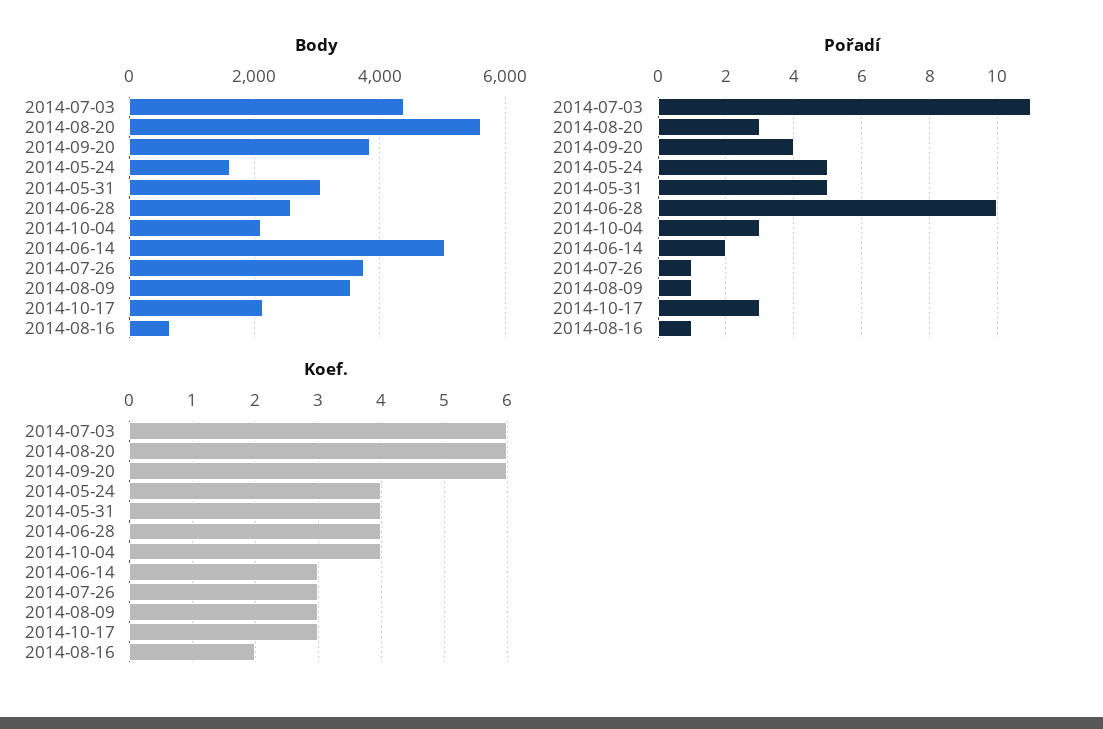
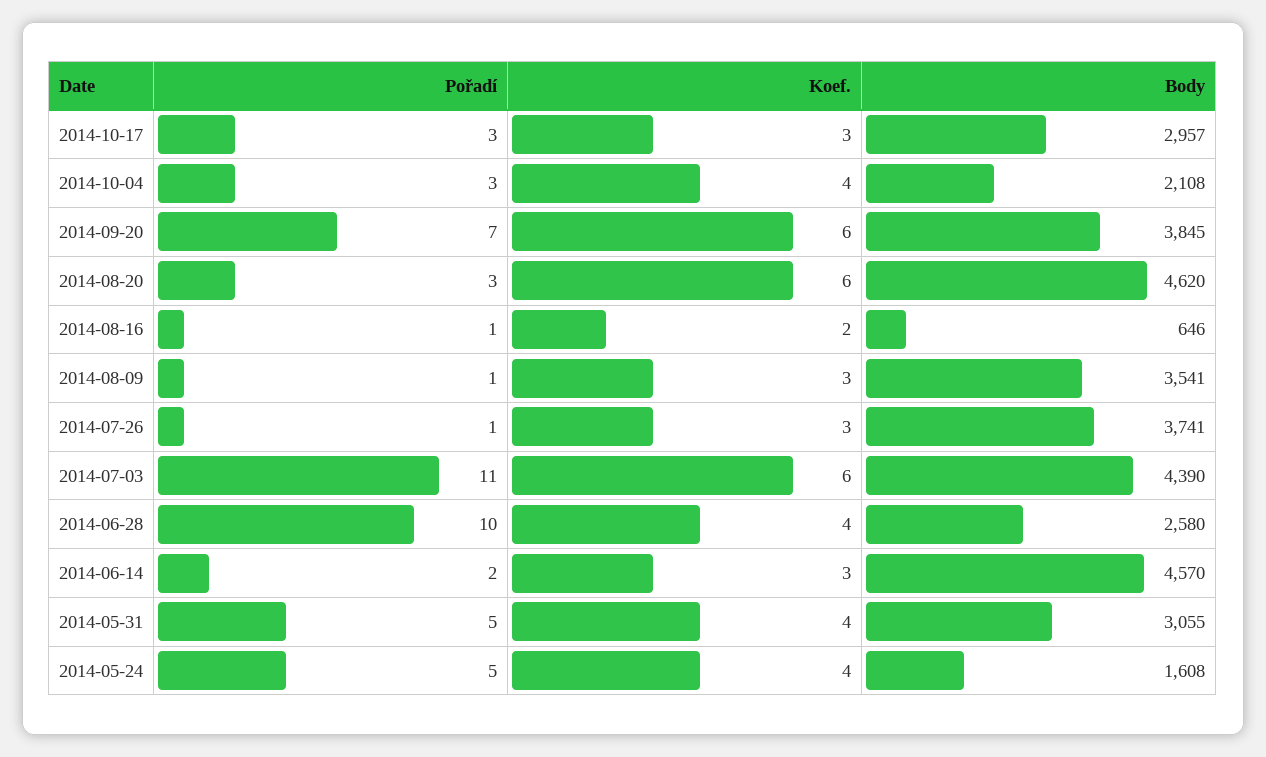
Body, 2014-08-20: 5600 -> 4620
Body, 2014-06-14: 5000 -> 4570
Body, 2014-10-17: 2200 -> 2957
Pořadí, 2014-09-20: 4 -> 7

